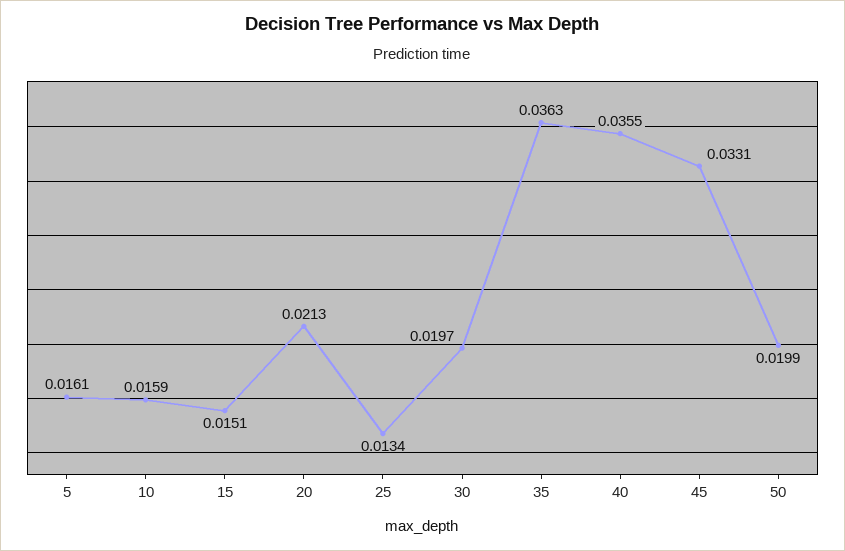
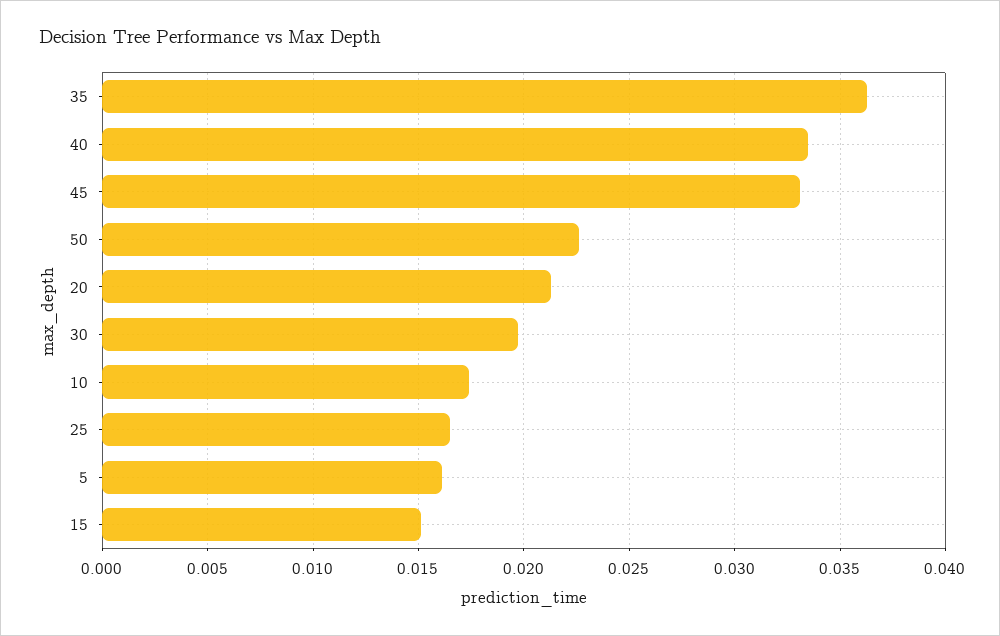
10: 0.0159 -> 0.0175
25: 0.0134 -> 0.0165
40: 0.0355 -> 0.0335
50: 0.0199 -> 0.0225

